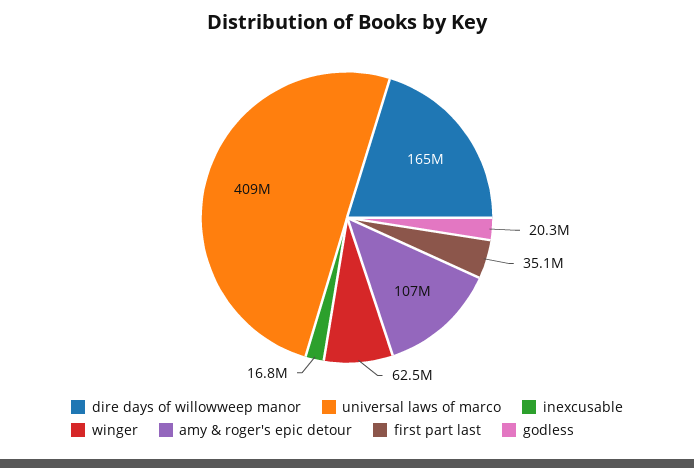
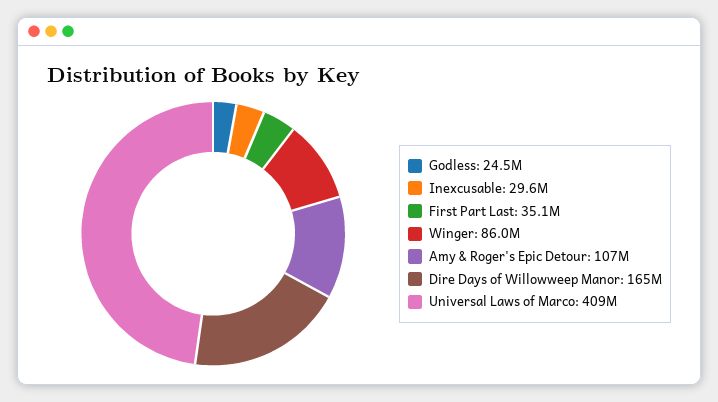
inexcusable: 16800000 -> 29600000
winger: 62500000 -> 86000000
godless: 20300000 -> 24500000

